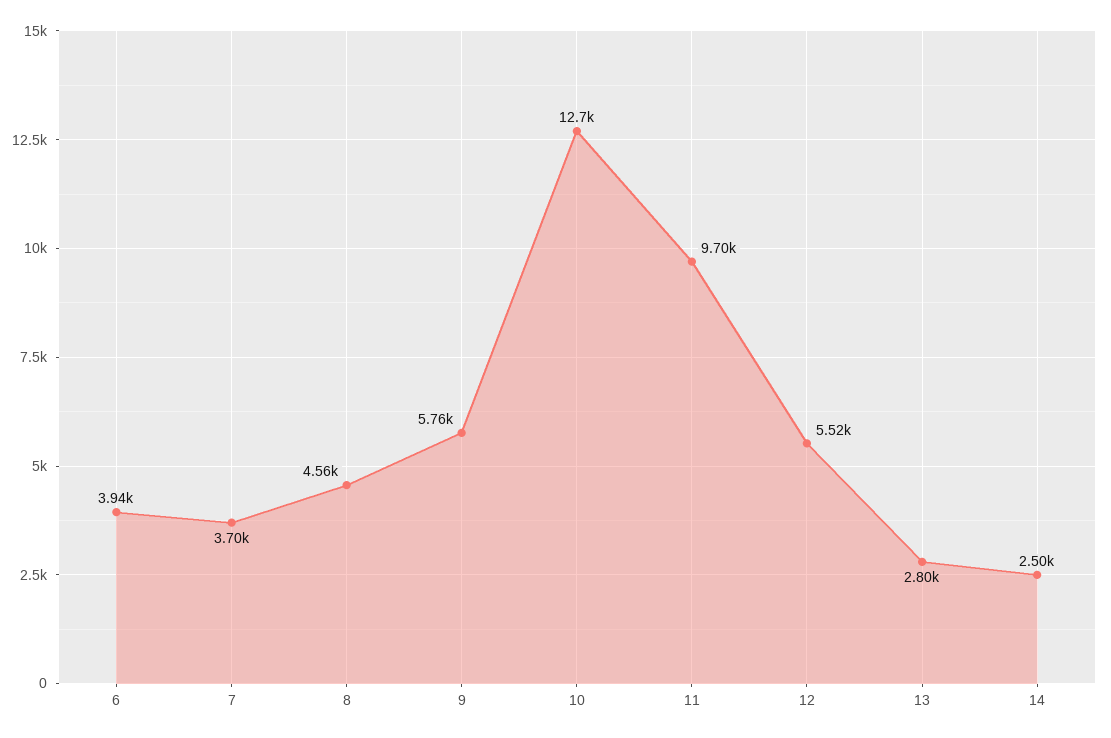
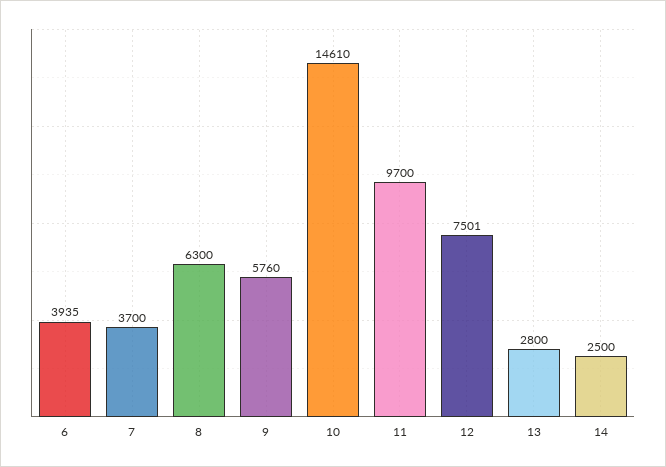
8: 4560 -> 6300
10: 12700 -> 14610
12: 5520 -> 7501

